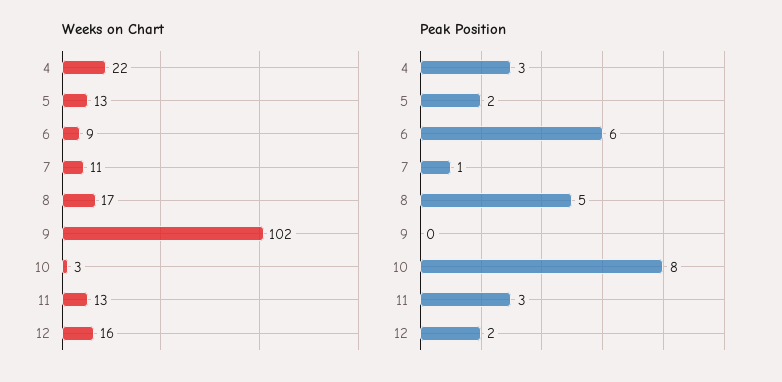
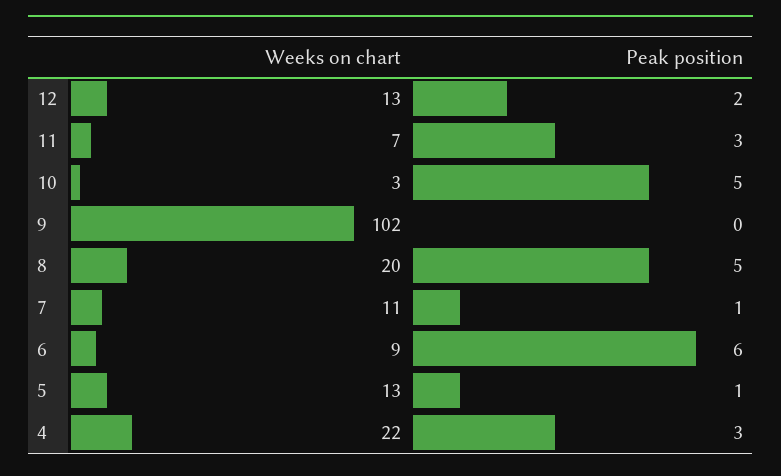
Weeks on Chart, 8: 17 -> 20
Weeks on Chart, 11: 13 -> 7
Weeks on Chart, 12: 16 -> 13
Peak Position, 5: 2 -> 1
Peak Position, 10: 8 -> 5

